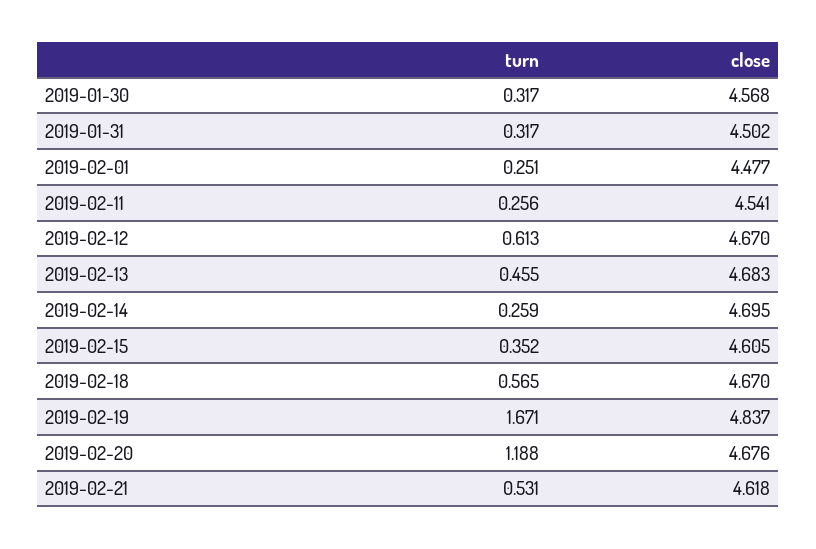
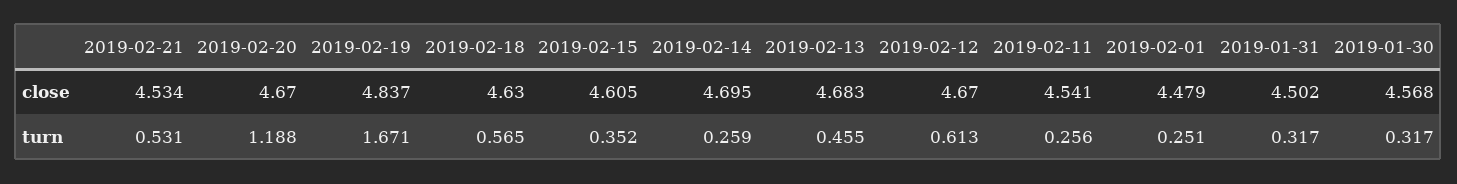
close, 2019-02-01: 4.477 -> 4.479
close, 2019-02-18: 4.67 -> 4.63
close, 2019-02-20: 4.676 -> 4.67
close, 2019-02-21: 4.618 -> 4.534

